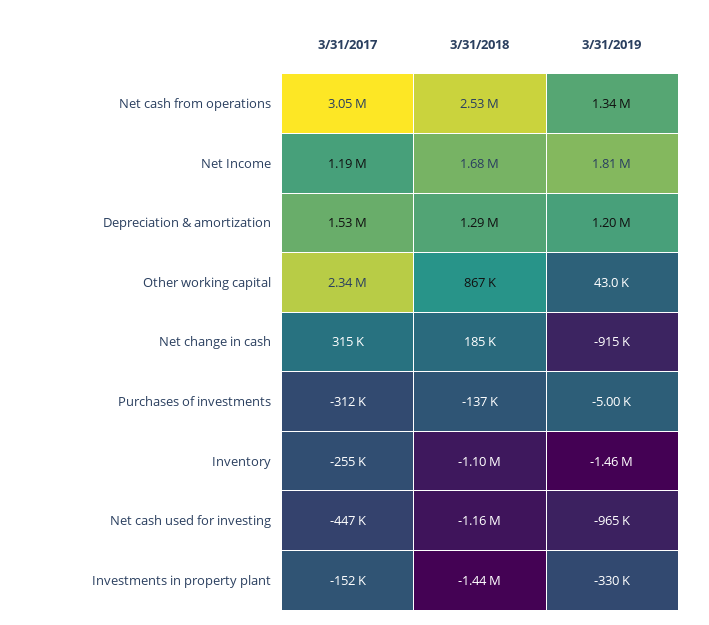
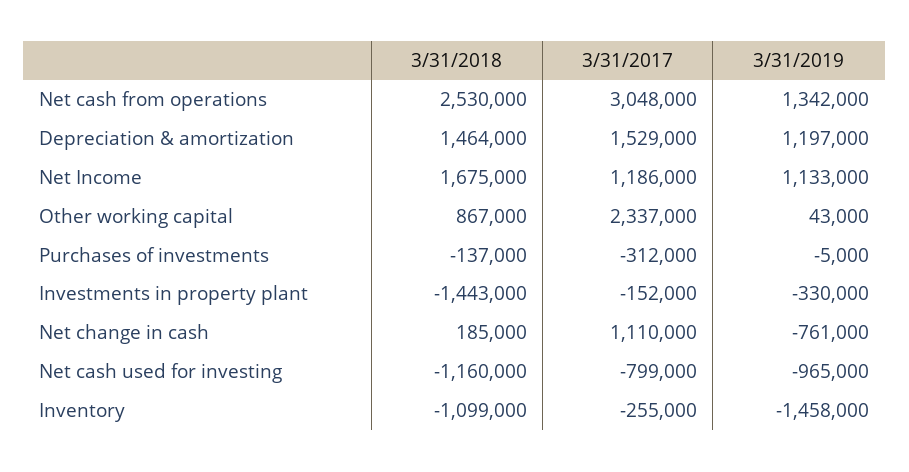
3/31/2019, Net Income: 1810000 -> 1133000
3/31/2018, Depreciation & amortization: 1290000 -> 1464000
3/31/2017, Net change in cash: 315000 -> 1110000
3/31/2019, Net change in cash: -915000 -> -761000
3/31/2017, Net cash used for investing: -447000 -> -799000

